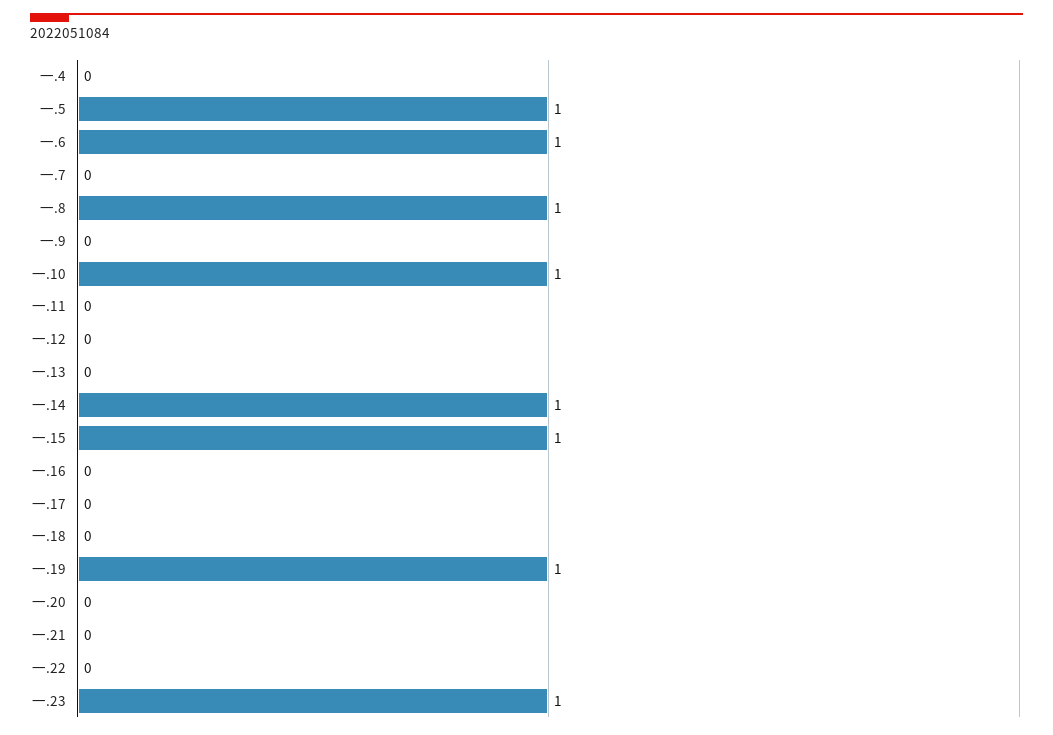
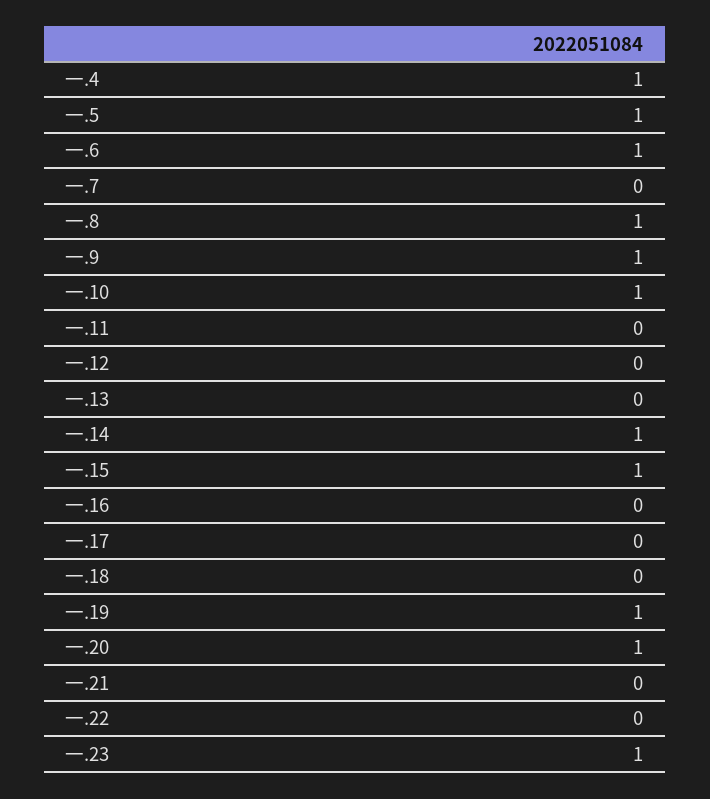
一.4: 0 -> 1
一.9: 0 -> 1
一.20: 0 -> 1

